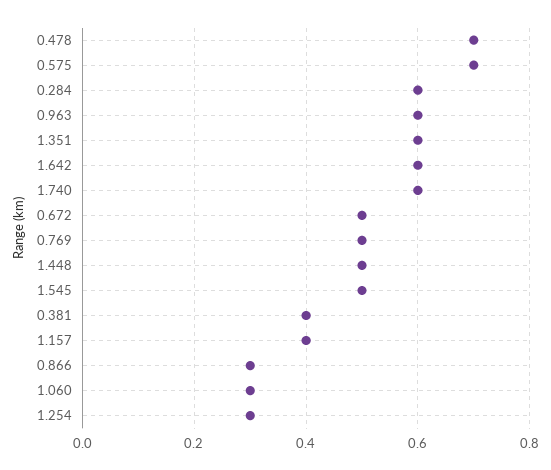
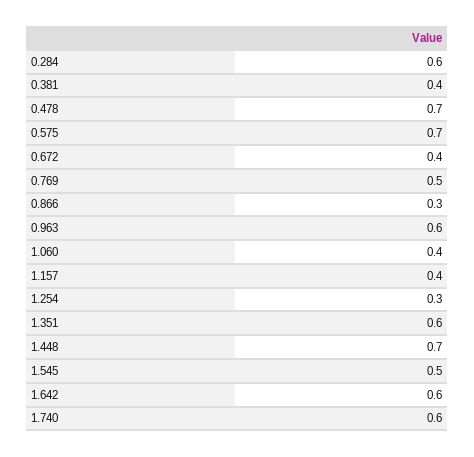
0.672: 0.5 -> 0.4
1.448: 0.5 -> 0.7
1.060: 0.3 -> 0.4

